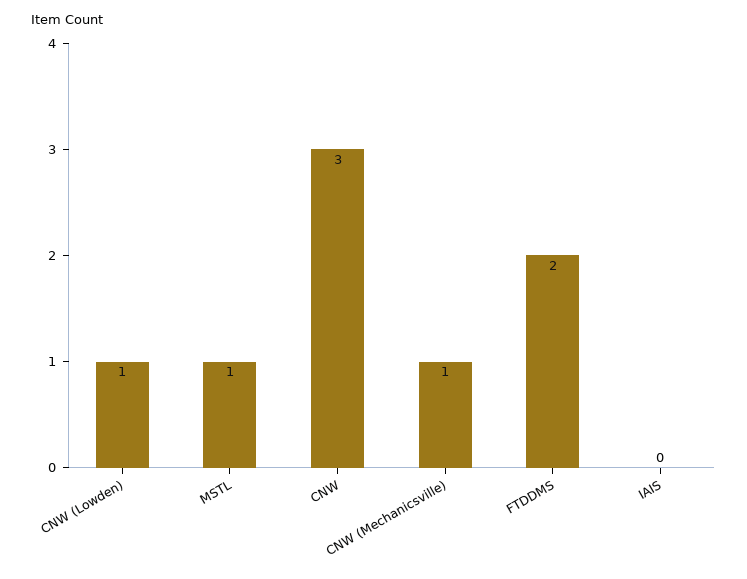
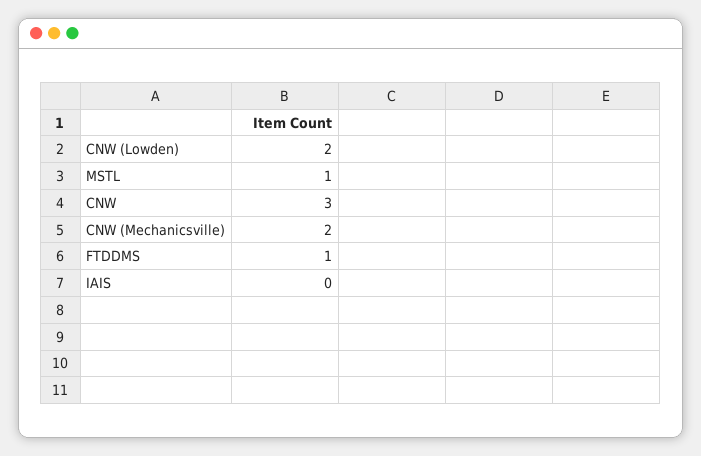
CNW (Lowden): 1 -> 2
CNW (Mechanicsville): 1 -> 2
FTDDMS: 2 -> 1

